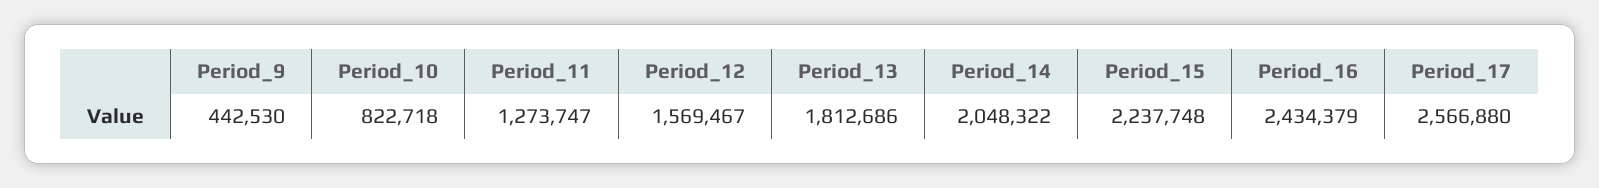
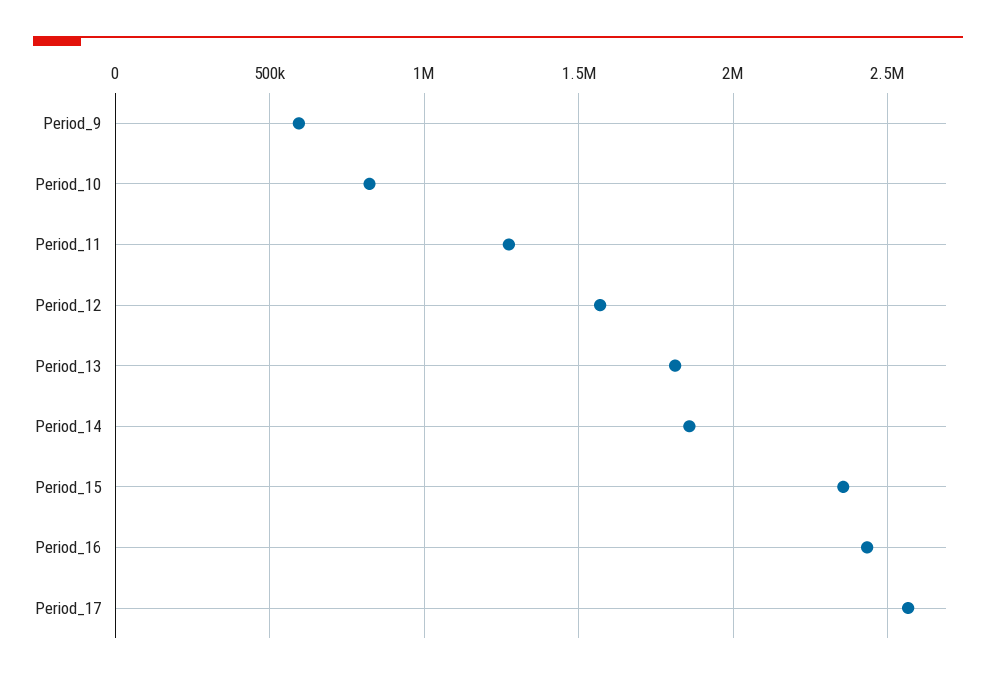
Period_9: 442530 -> 600000
Period_14: 2048322 -> 1850000
Period_15: 2237748 -> 2350000

